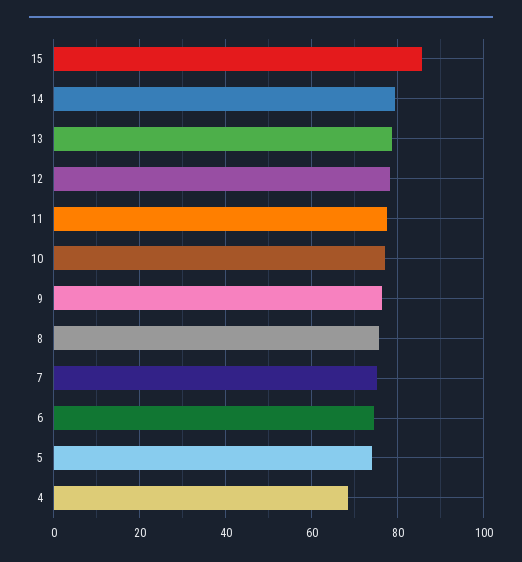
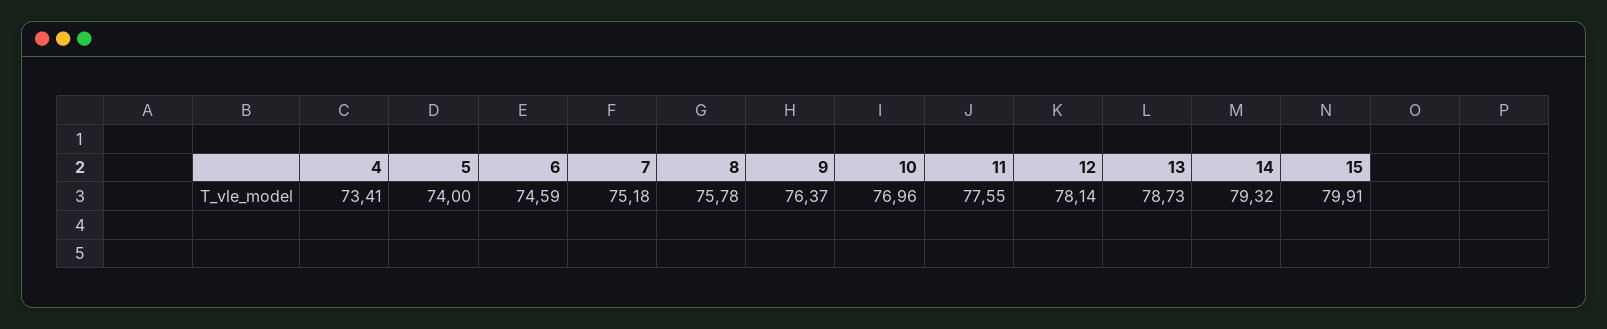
15: 86 -> 79.91
4: 68 -> 73.41

